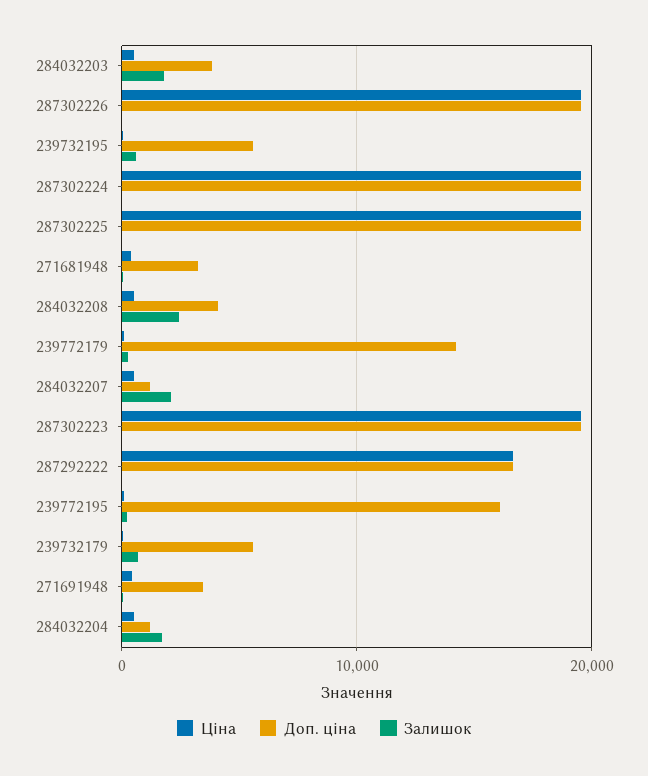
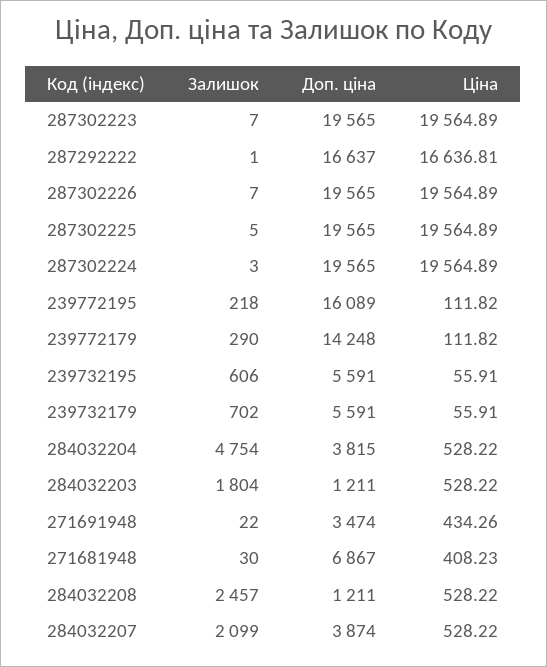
Доп. ціна, 284032203: 4000 -> 1211
Доп. ціна, 271681948: 3000 -> 6867
Доп. ціна, 284032208: 4000 -> 1211
Доп. ціна, 284032207: 1000 -> 3874
Доп. ціна, 284032204: 1000 -> 3815
Залишок, 284032204: 2000 -> 4754

